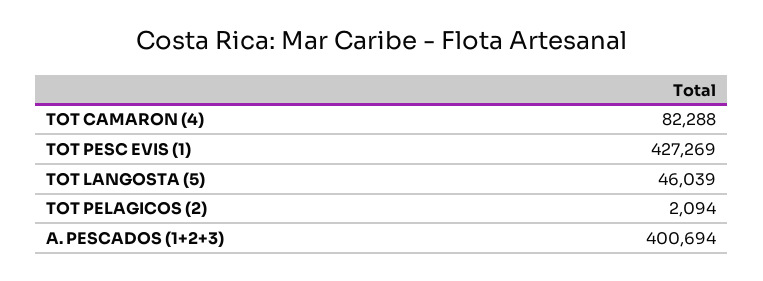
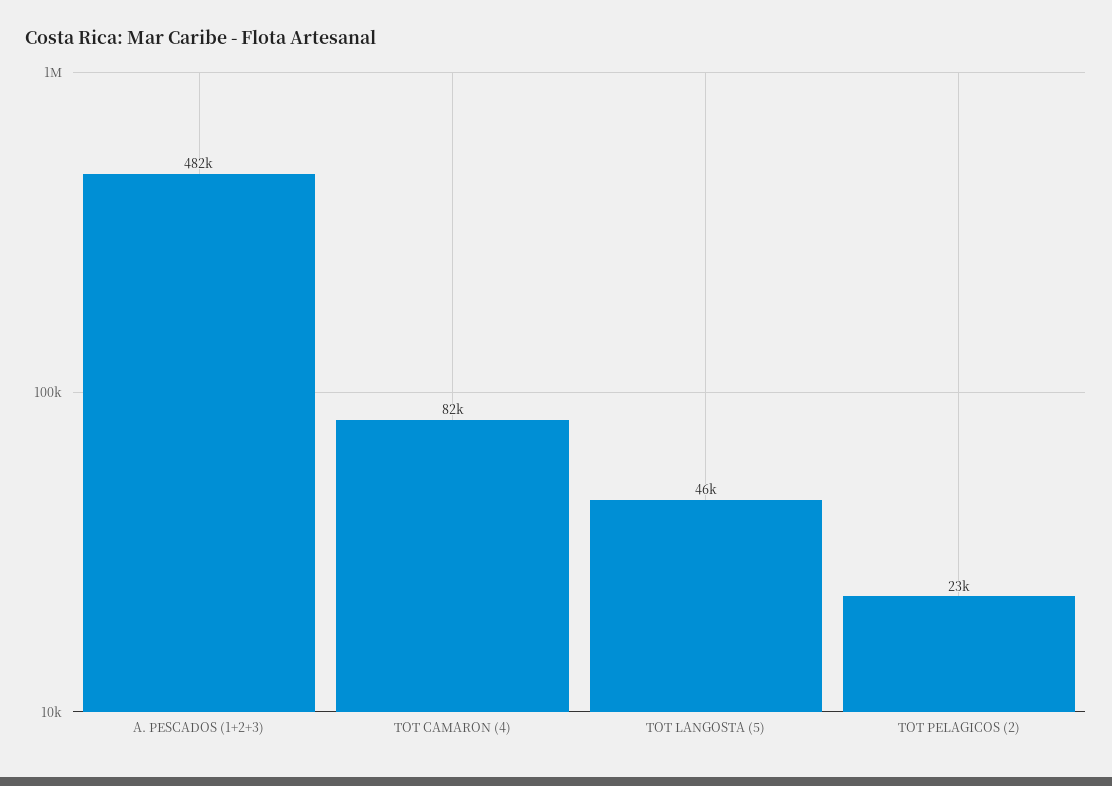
TOT PESC EVIS (1): 427269 -> none
TOT PELAGICOS (2): 2094 -> 23000
A. PESCADOS (1+2+3): 400694 -> 482000

